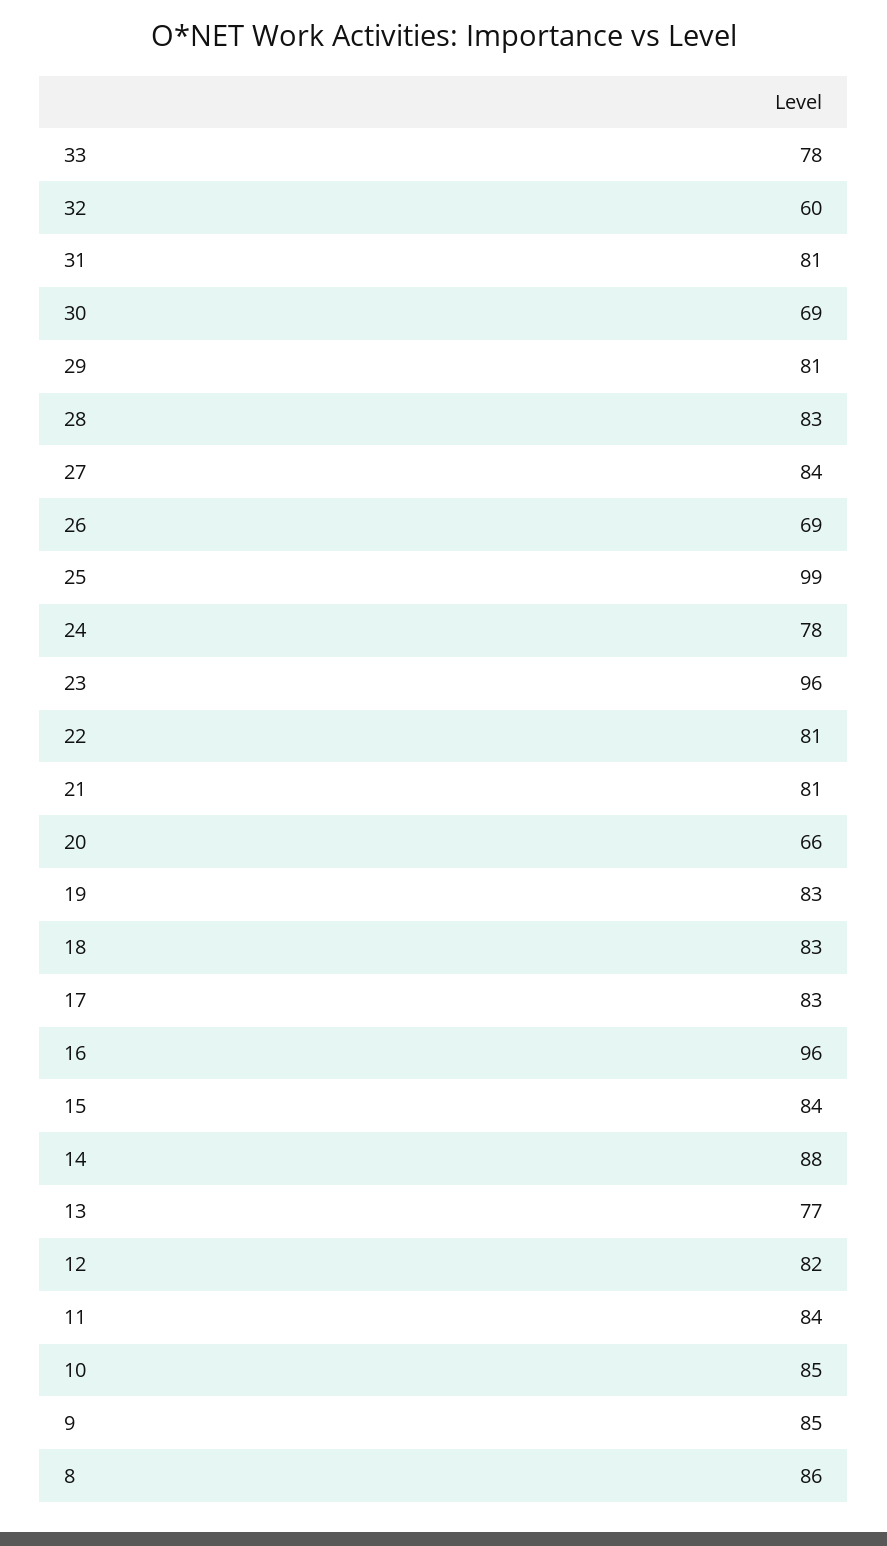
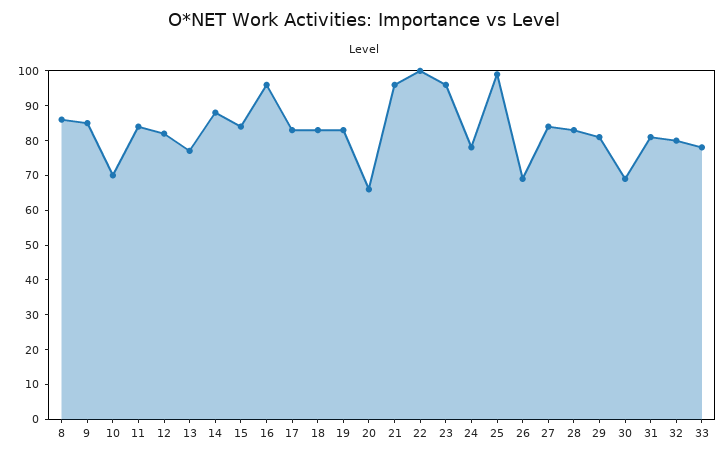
32: 60 -> 80
22: 81 -> 100
21: 81 -> 95
10: 85 -> 70

